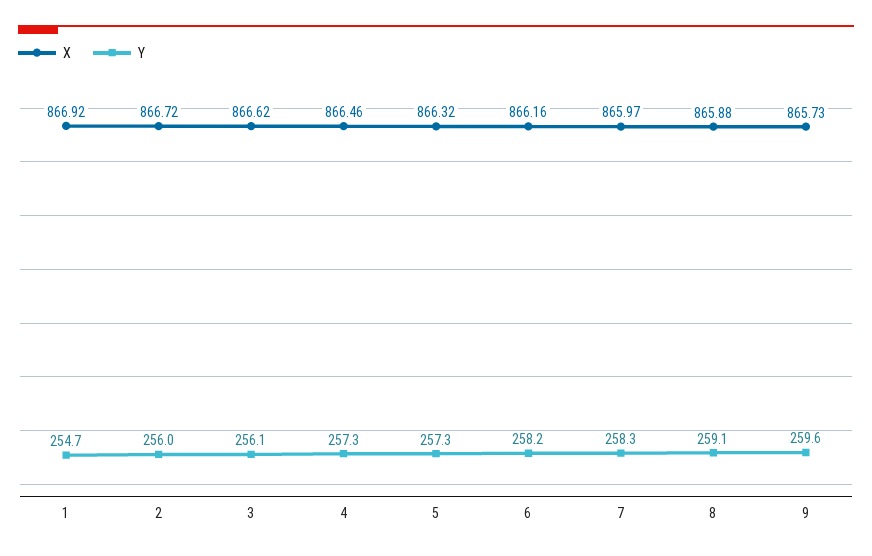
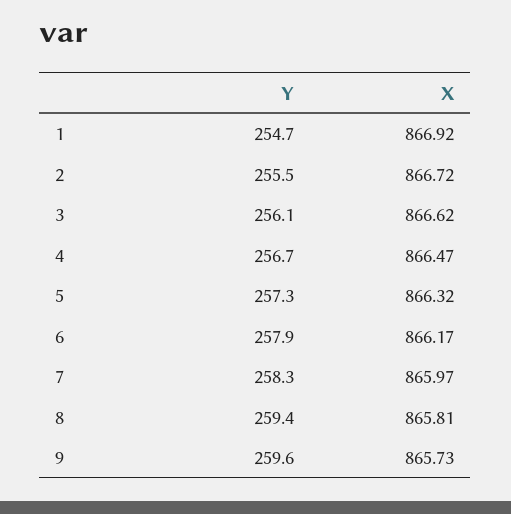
Y, 2: 256 -> 255.5
X, 4: 866.46 -> 866.47
Y, 4: 257.3 -> 256.7
X, 6: 866.16 -> 866.17
Y, 6: 258.2 -> 257.9
X, 8: 865.88 -> 865.81
Y, 8: 259.1 -> 259.4

